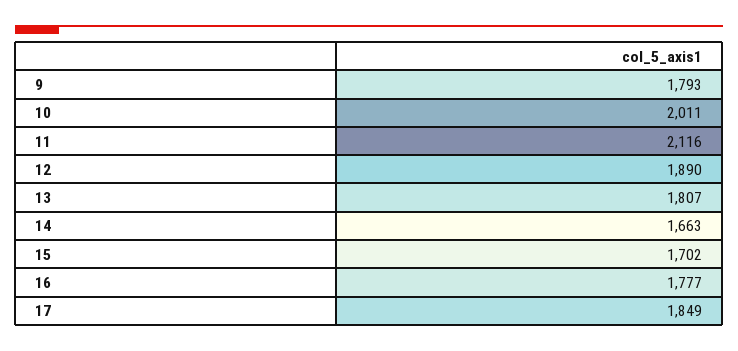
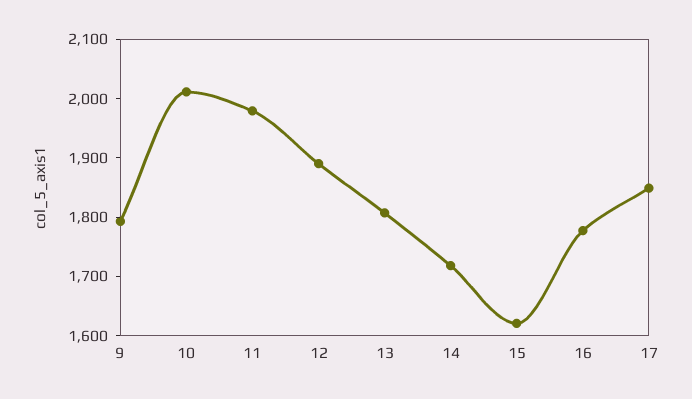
11: 2116 -> 1980
14: 1663 -> 1720
15: 1702 -> 1620

